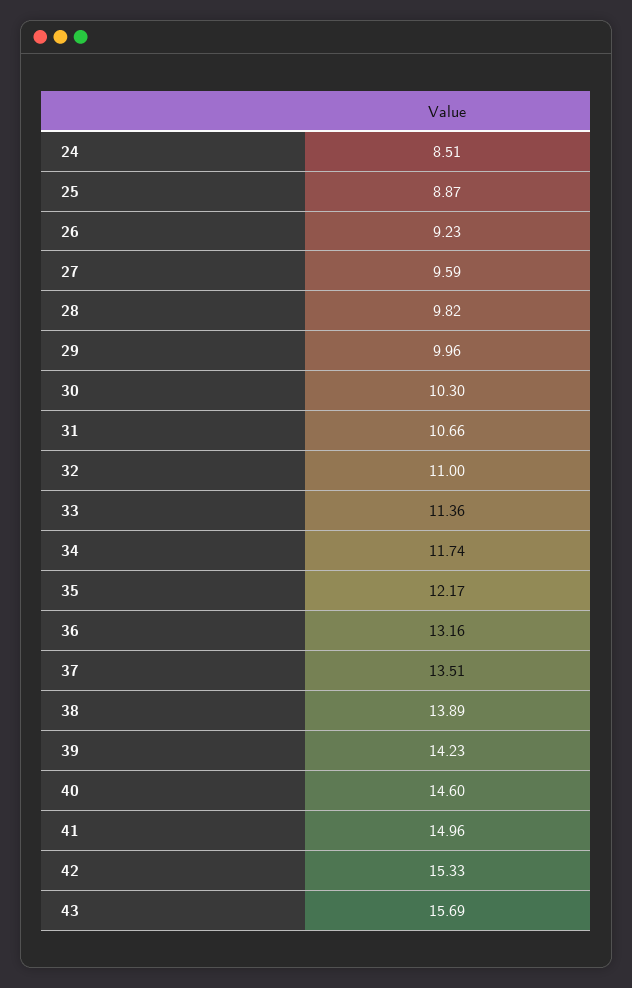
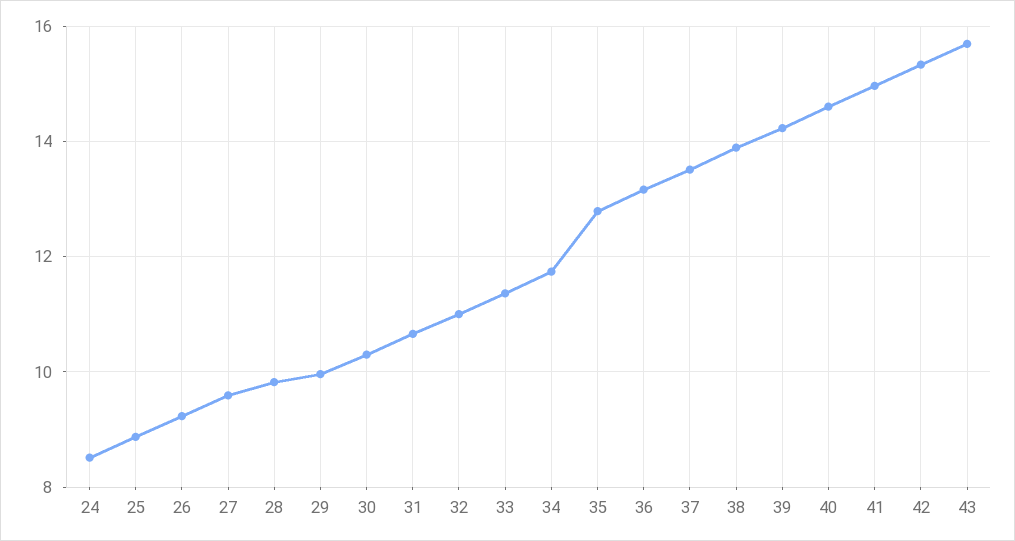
35: 12.17 -> 12.8

